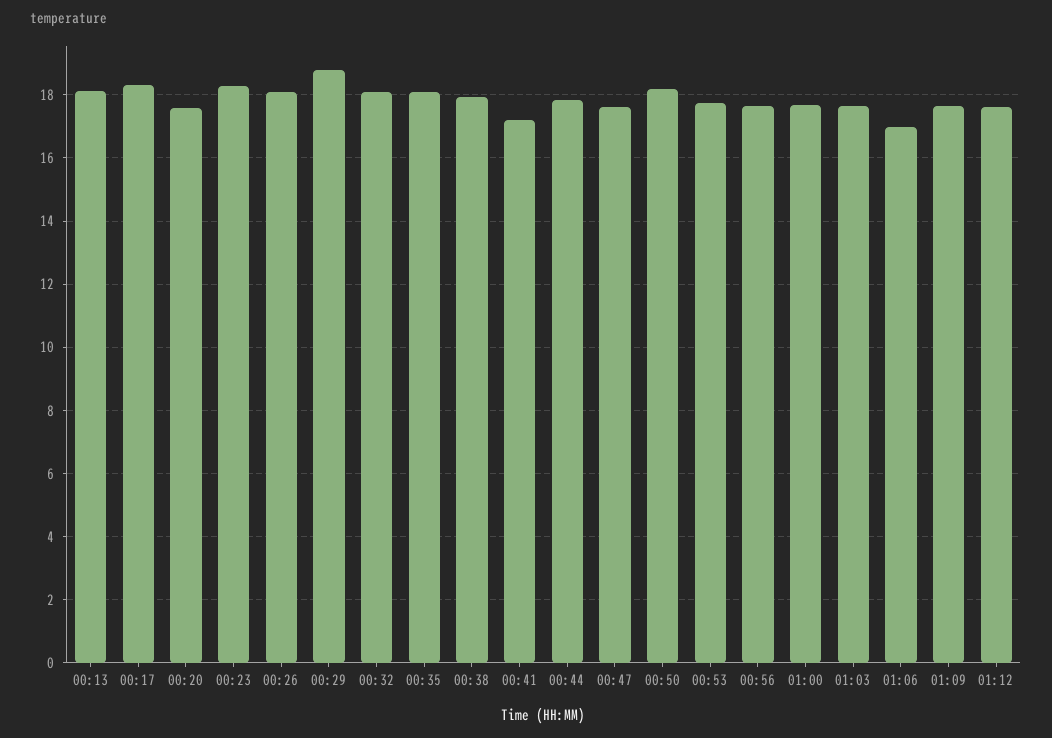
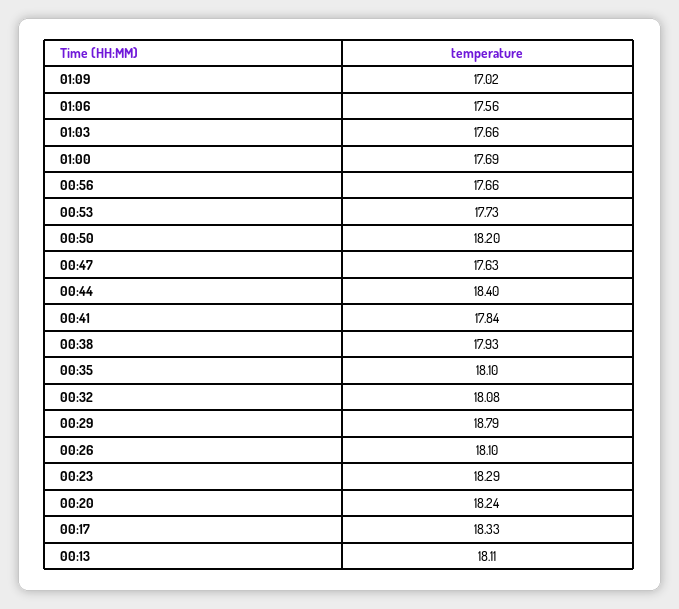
00:20: 17.6 -> 18.24
00:41: 17.2 -> 17.84
00:44: 17.8 -> 18.4
01:06: 17 -> 17.56
01:09: 17.6 -> 17.02
01:12: 17.6 -> none

